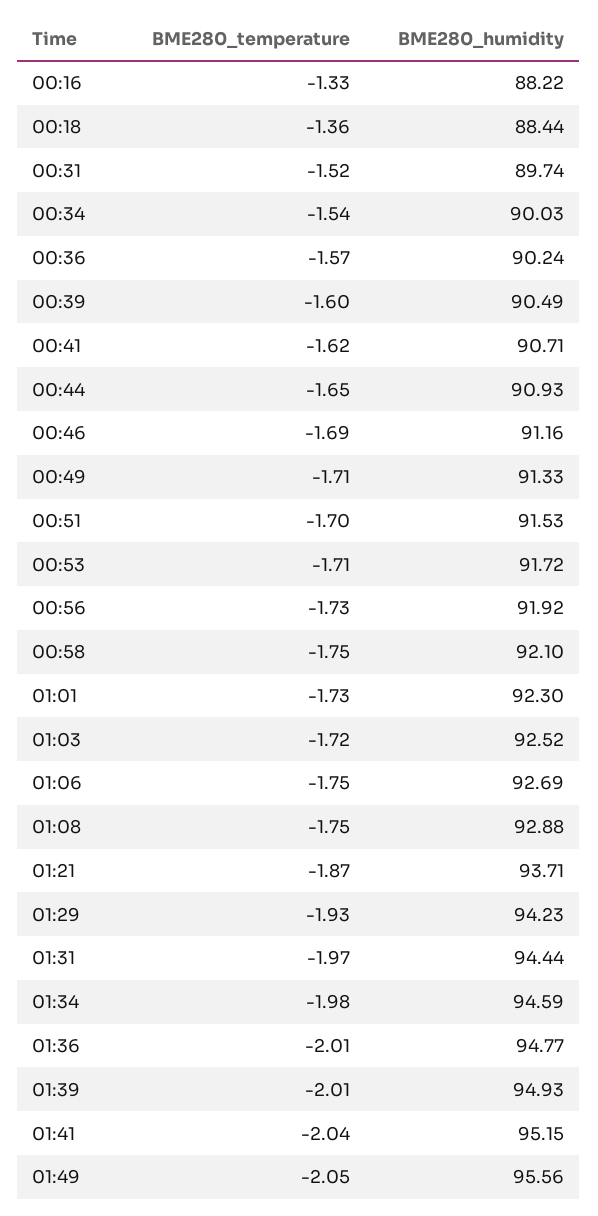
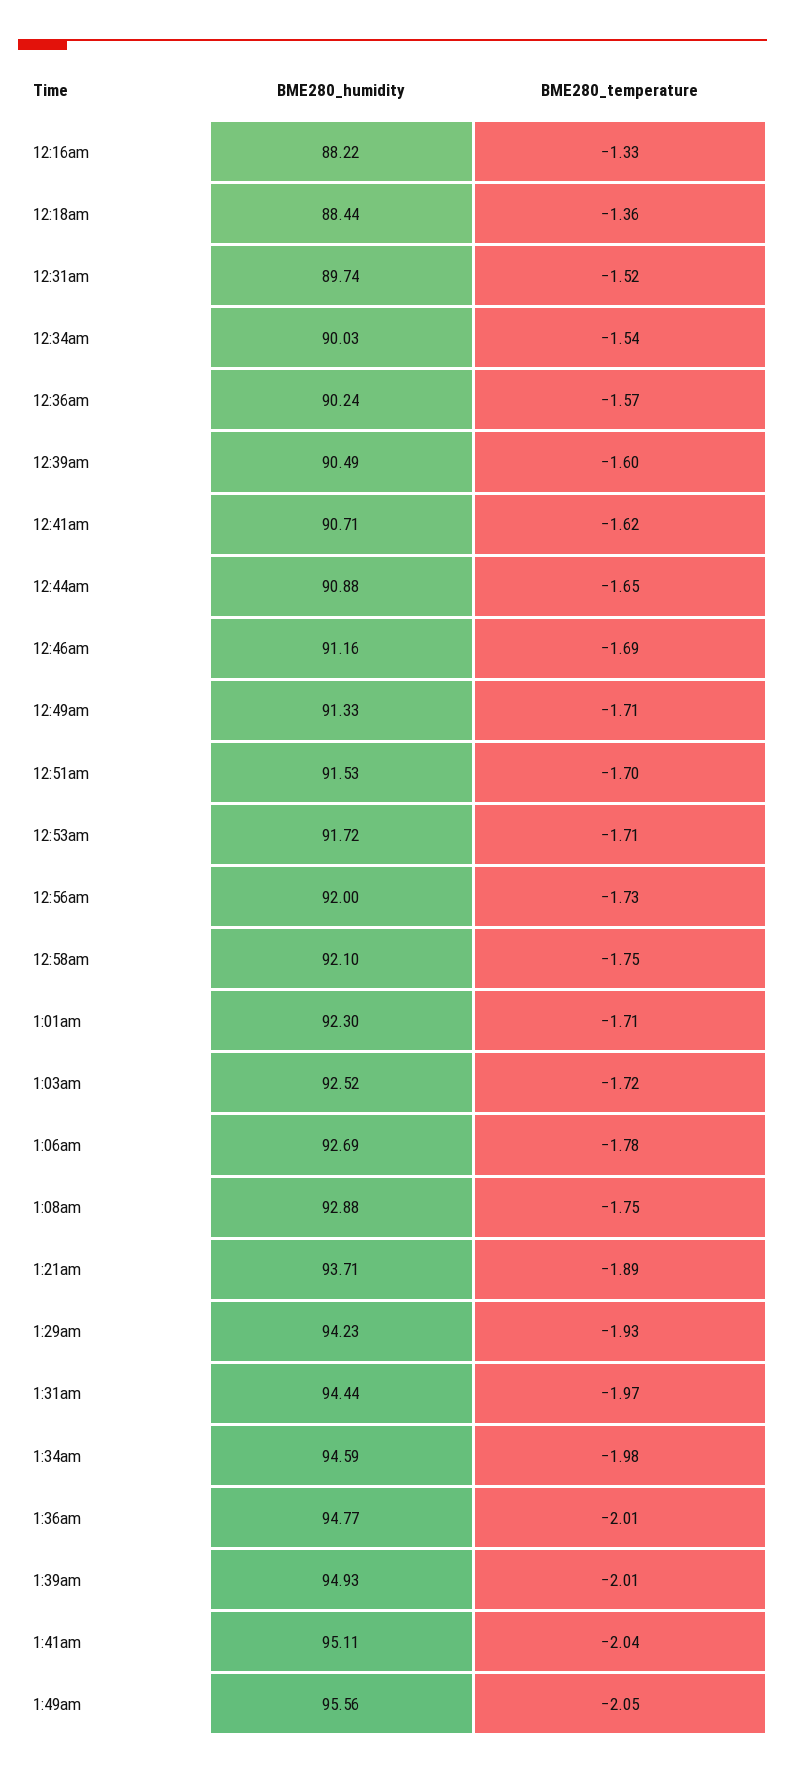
BME280_humidity, 00:44: 90.93 -> 90.88
BME280_humidity, 00:56: 91.92 -> 92
BME280_temperature, 01:01: -1.73 -> -1.71
BME280_temperature, 01:06: -1.75 -> -1.78
BME280_temperature, 01:21: -1.87 -> -1.89
BME280_humidity, 01:41: 95.15 -> 95.11

